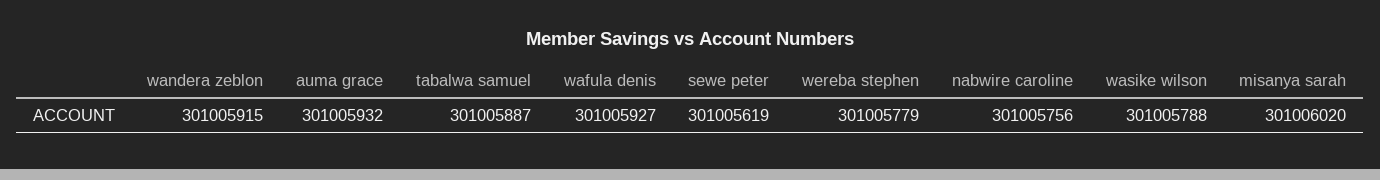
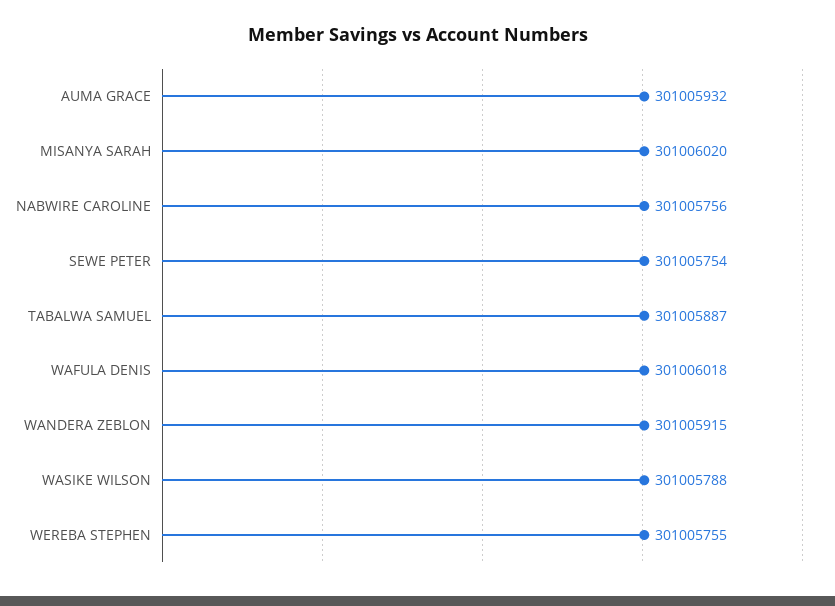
wafula denis: 301005927 -> 301006018
sewe peter: 301005619 -> 301005754
wereba stephen: 301005779 -> 301005755

